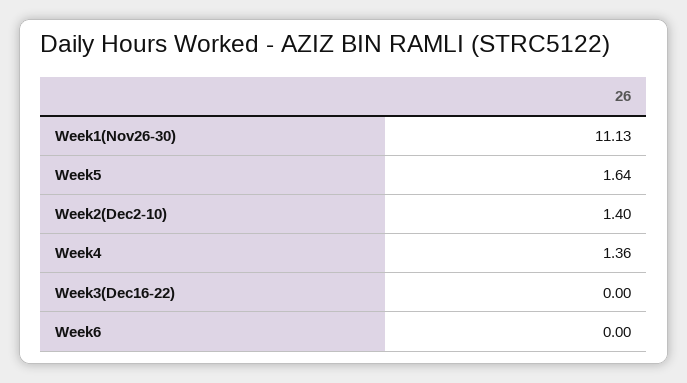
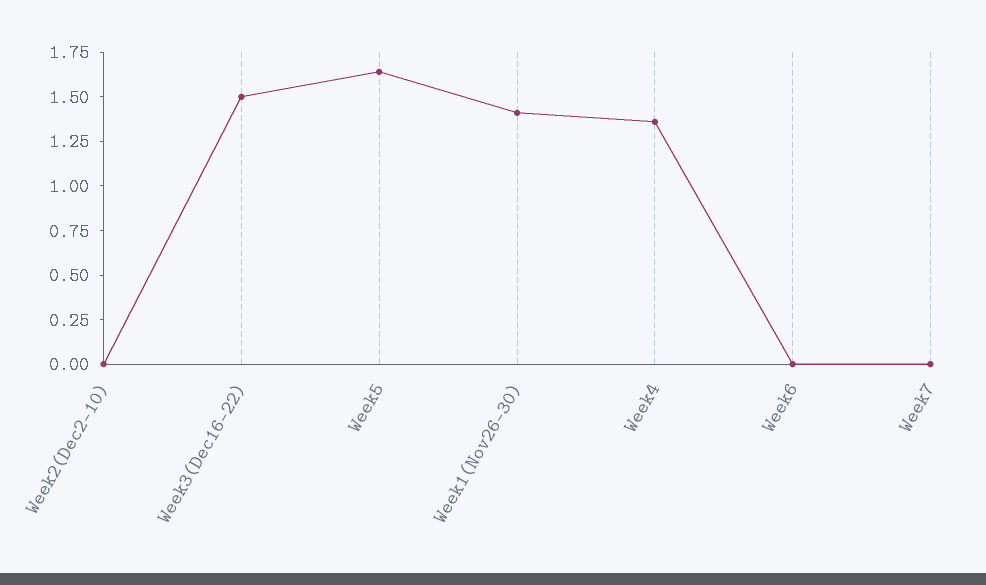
Week1(Nov26-30): 11.13 -> 1.4
Week2(Dec2-10): 1.4 -> 0
Week3(Dec16-22): 0 -> 1.5
Week7: none -> 0

